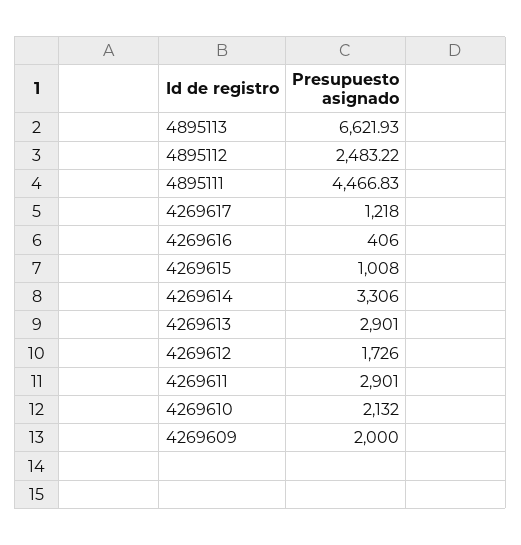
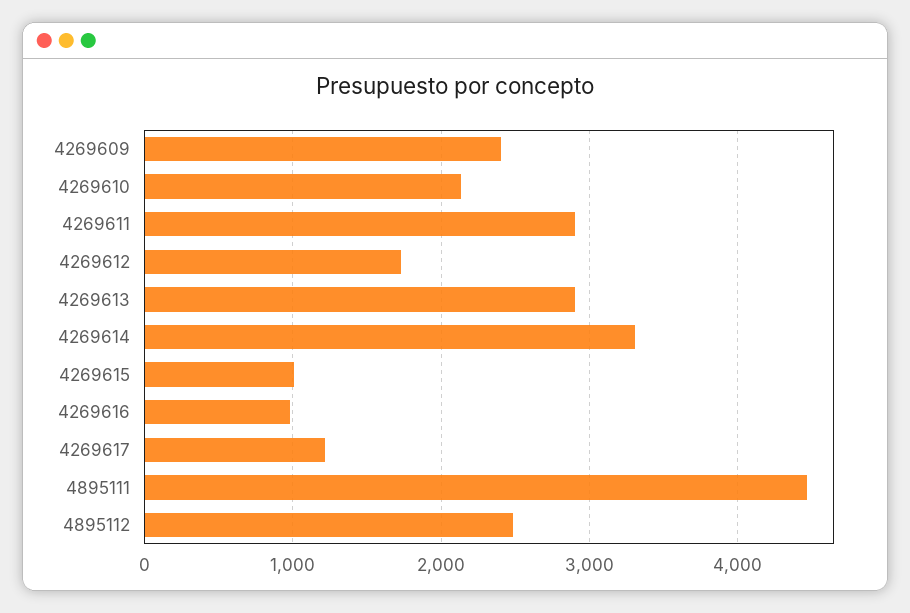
4895113: 6621.93 -> none
4269616: 406 -> 1000
4269609: 2000 -> 2400

